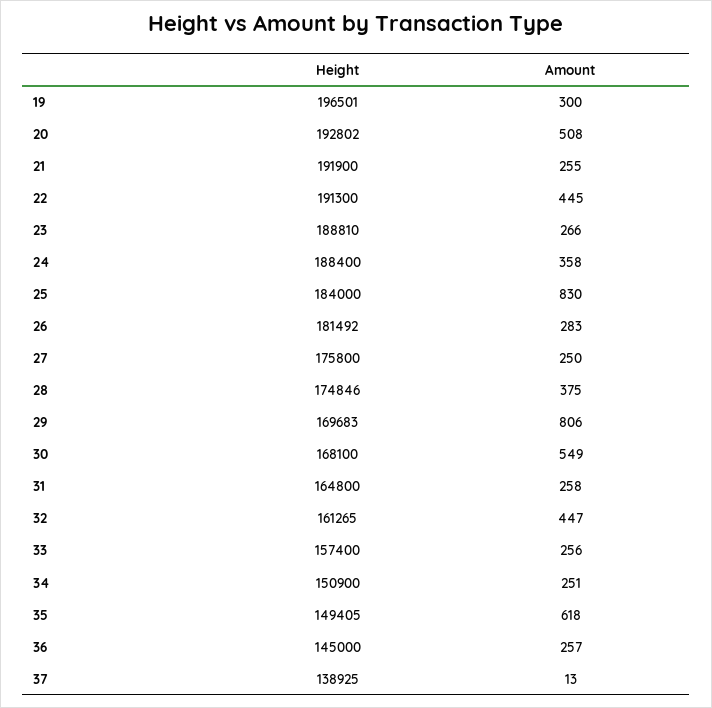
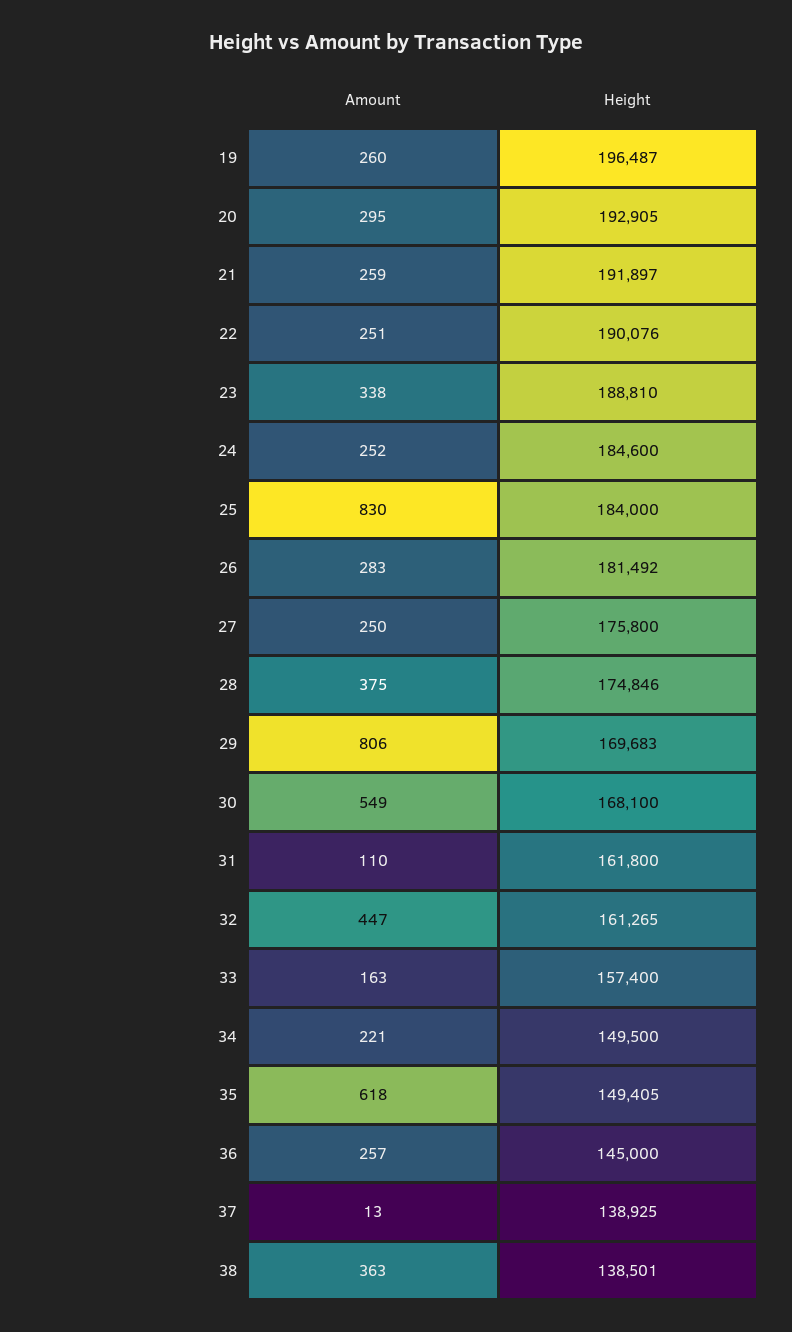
Height, 19: 196501 -> 196487
Amount, 19: 300 -> 260
Height, 20: 192802 -> 192905
Amount, 20: 508 -> 295
Height, 21: 191900 -> 191897
Amount, 21: 255 -> 259
Height, 22: 191300 -> 190076
Amount, 22: 445 -> 251
Amount, 23: 266 -> 338
Height, 24: 188400 -> 184600
Amount, 24: 358 -> 252
Height, 31: 164800 -> 161800
Amount, 31: 258 -> 110
Amount, 33: 256 -> 163
Height, 34: 150900 -> 149500
Amount, 34: 251 -> 221
Amount, 38: none -> 363
Height, 38: none -> 138501

